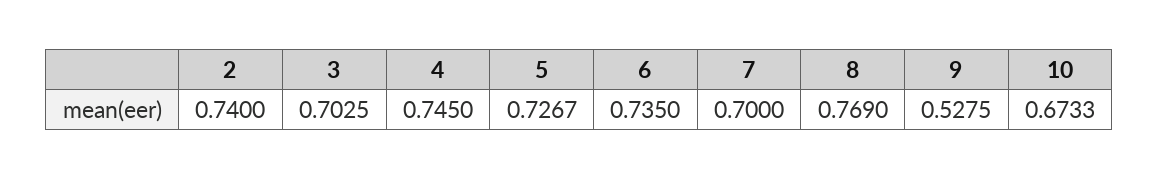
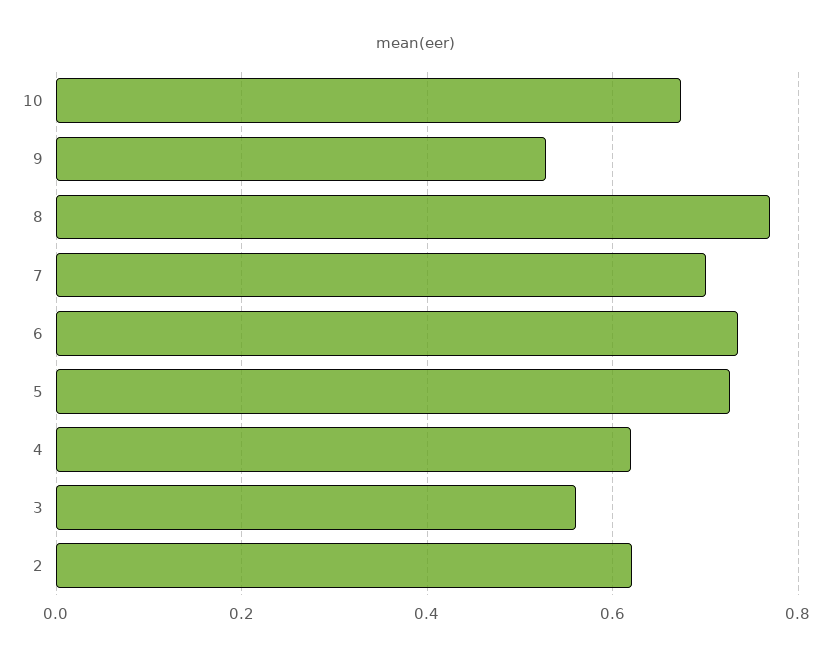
2: 0.74 -> 0.62
3: 0.7025 -> 0.56
4: 0.745 -> 0.62

